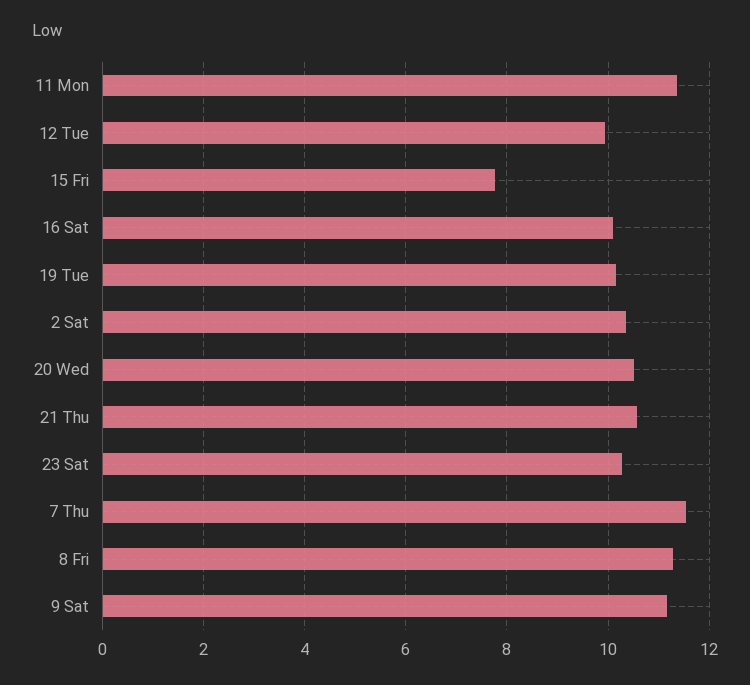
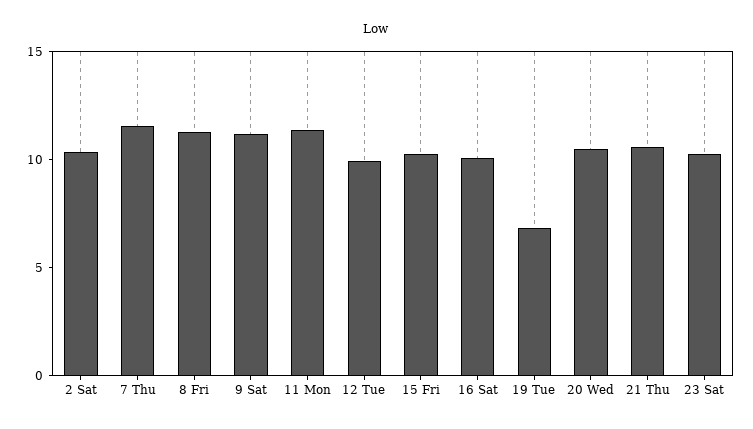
15 Fri: 7.8 -> 10
19 Tue: 10.2 -> 7

